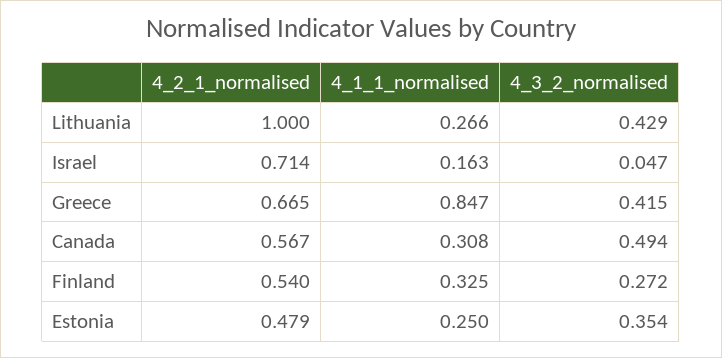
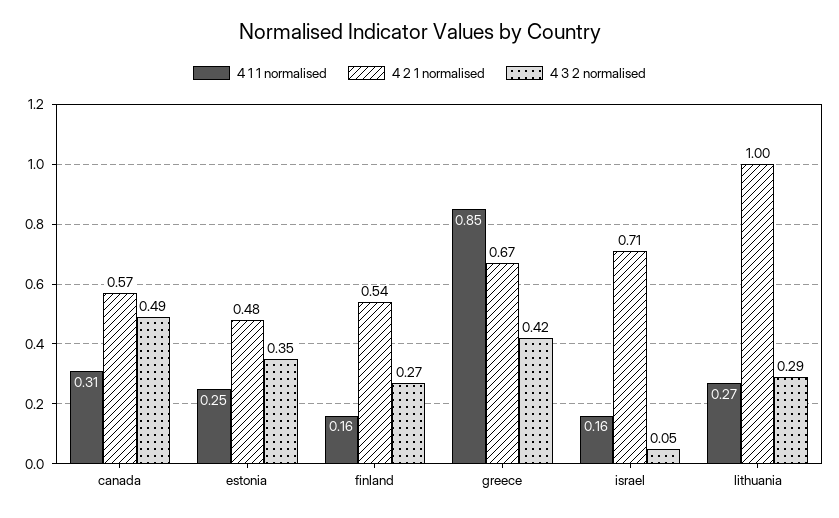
4_3_2_normalised, Lithuania: 0.429 -> 0.29
4_1_1_normalised, Finland: 0.325 -> 0.16

